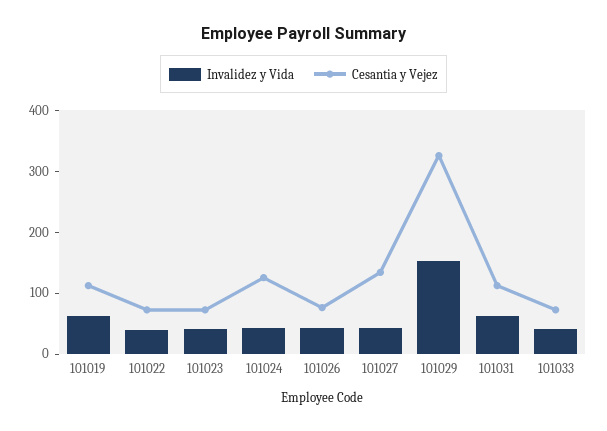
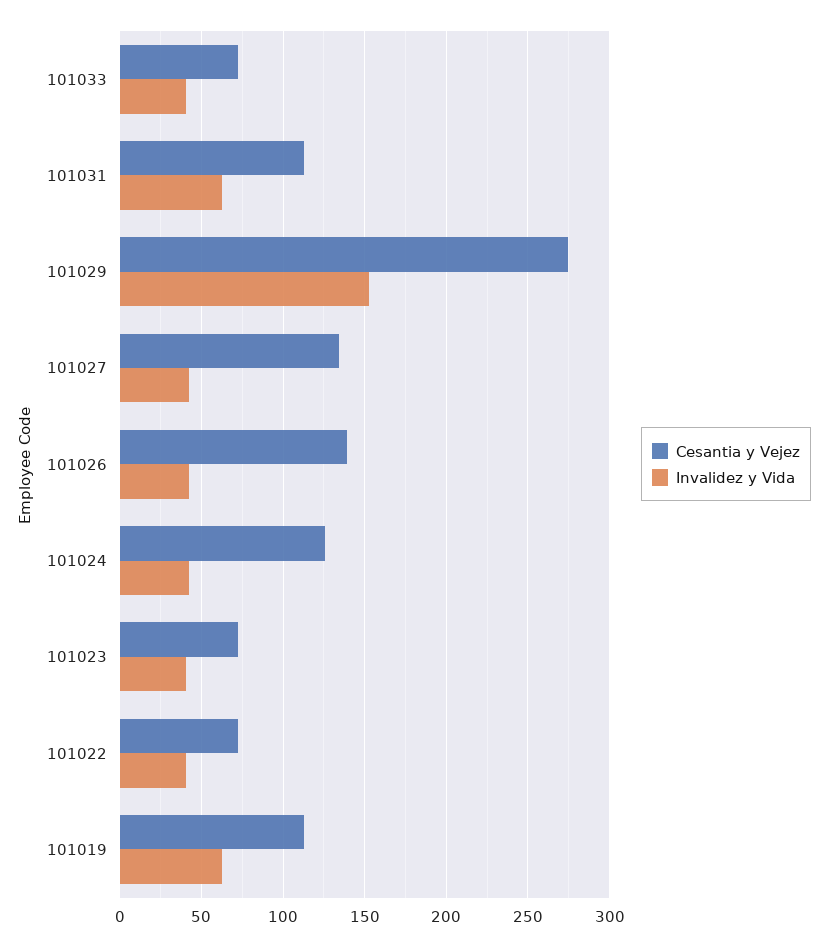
Cesantia y Vejez, 101026: 80 -> 140
Cesantia y Vejez, 101029: 320 -> 275

